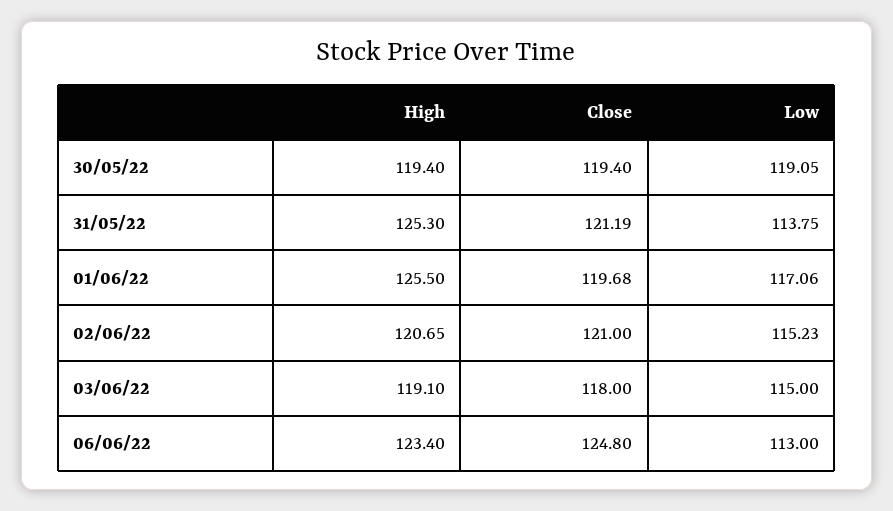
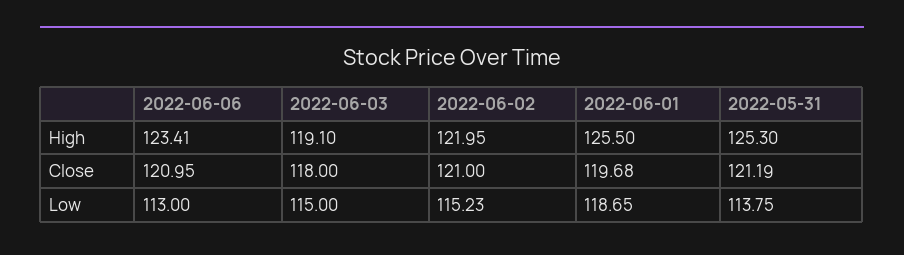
High, 30/05/22: 119.4 -> none
Close, 30/05/22: 119.4 -> none
Low, 30/05/22: 119.05 -> none
Low, 01/06/22: 117.06 -> 118.65
High, 02/06/22: 120.65 -> 121.95
High, 06/06/22: 123.4 -> 123.41
Close, 06/06/22: 124.8 -> 120.95

